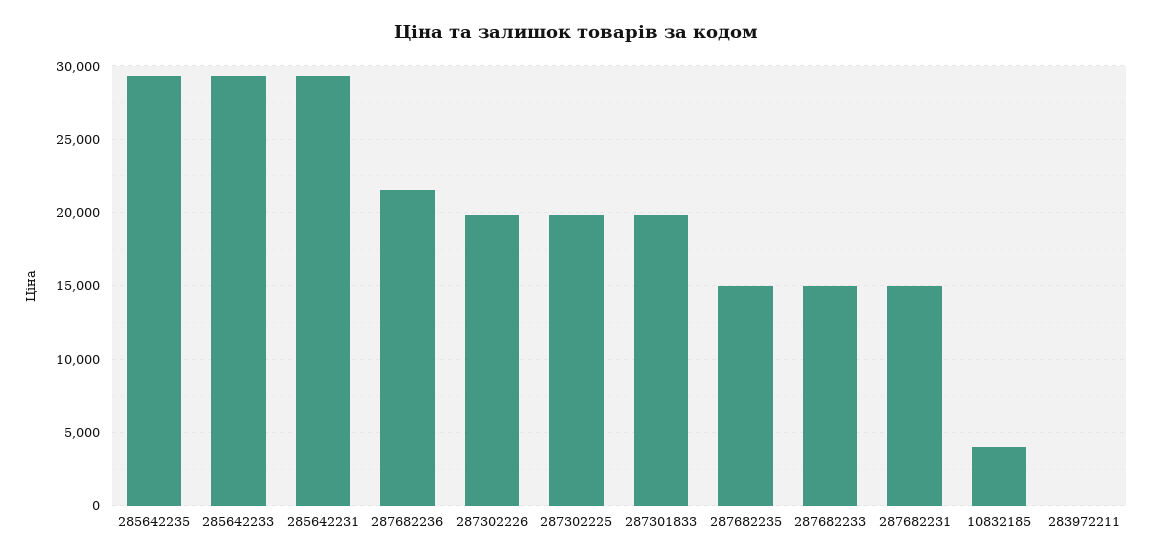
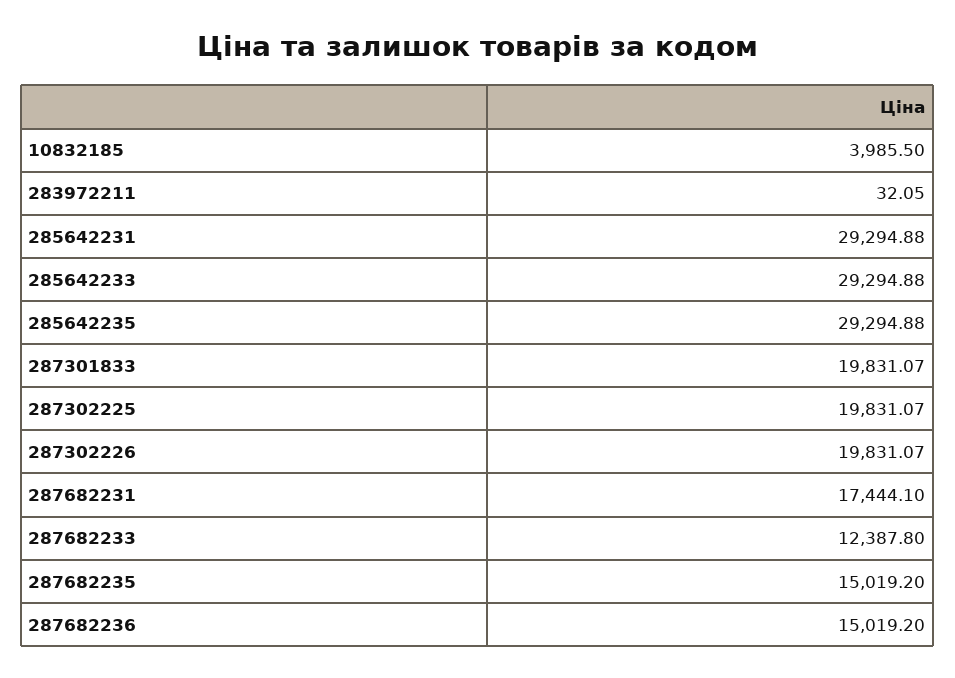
287682236: 21500 -> 15019.2
287682233: 15000 -> 12387.8
287682231: 15000 -> 17444.1

